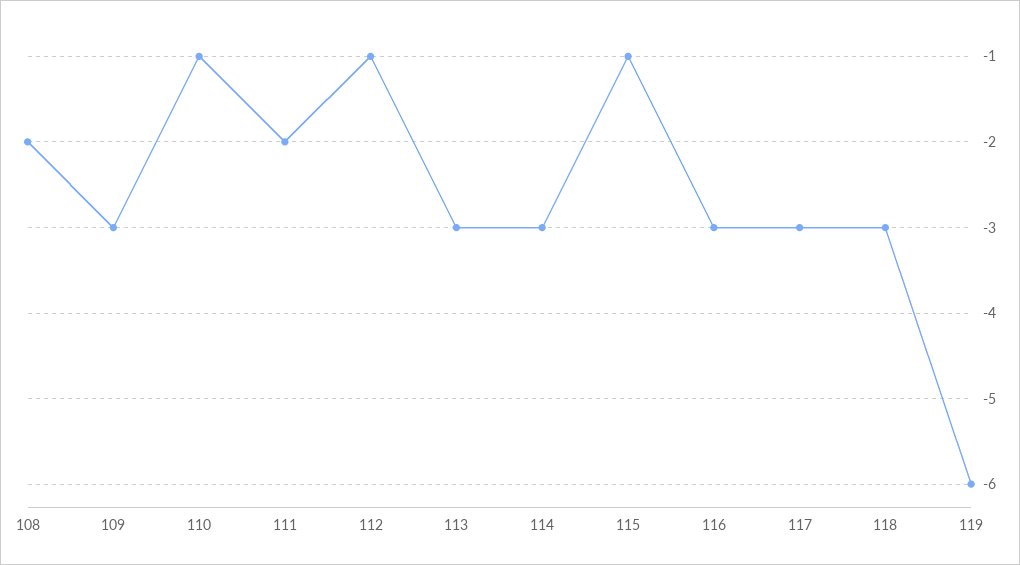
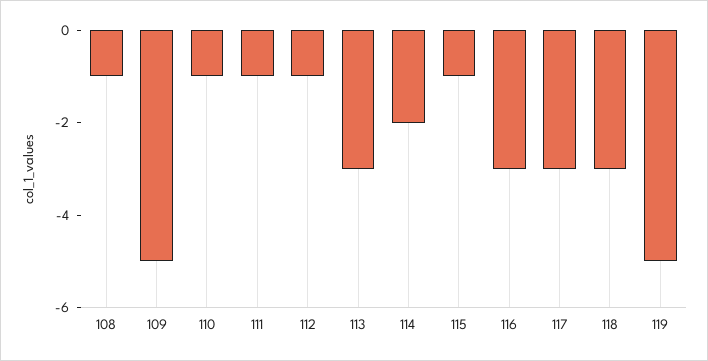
108: -2 -> -1
109: -3 -> -5
111: -2 -> -1
114: -3 -> -2
119: -6 -> -5

